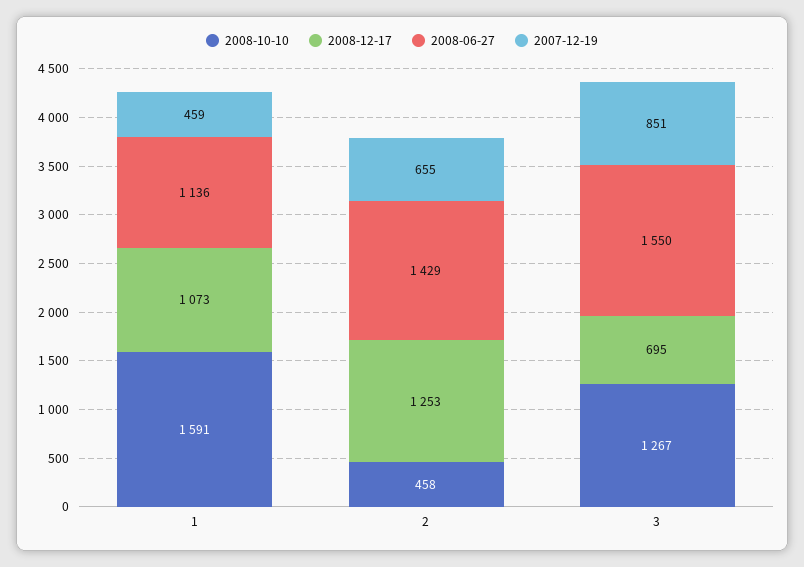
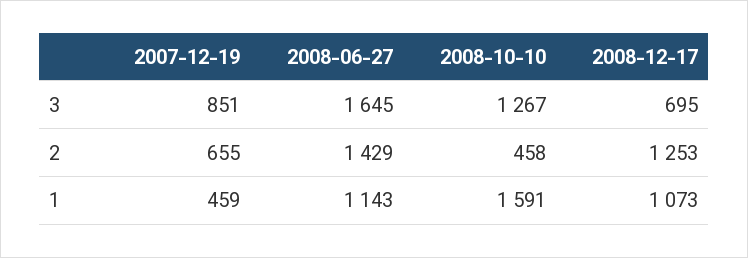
2008-06-27, 1: 1136 -> 1143
2008-06-27, 3: 1550 -> 1645

